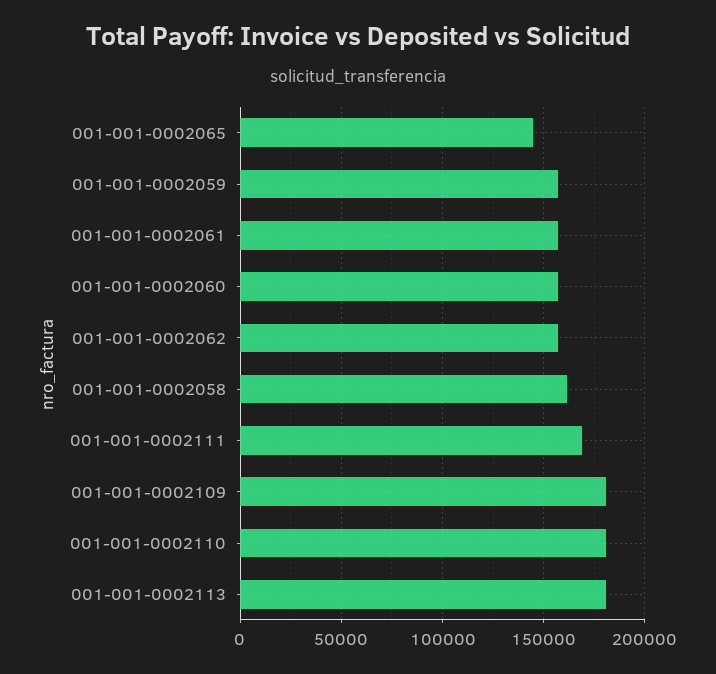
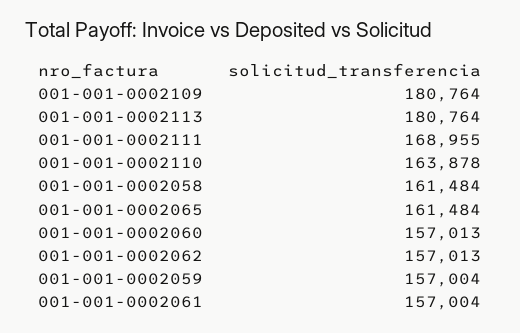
001-001-0002065: 145000 -> 161484
001-001-0002110: 180000 -> 163878

